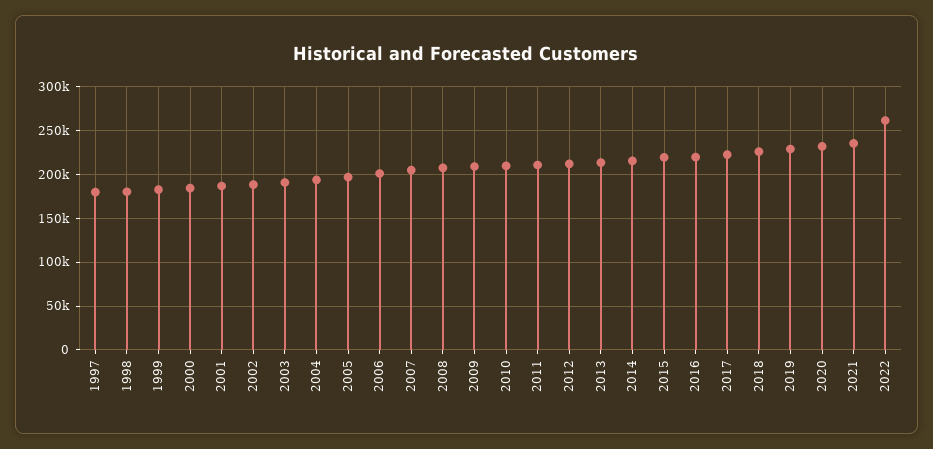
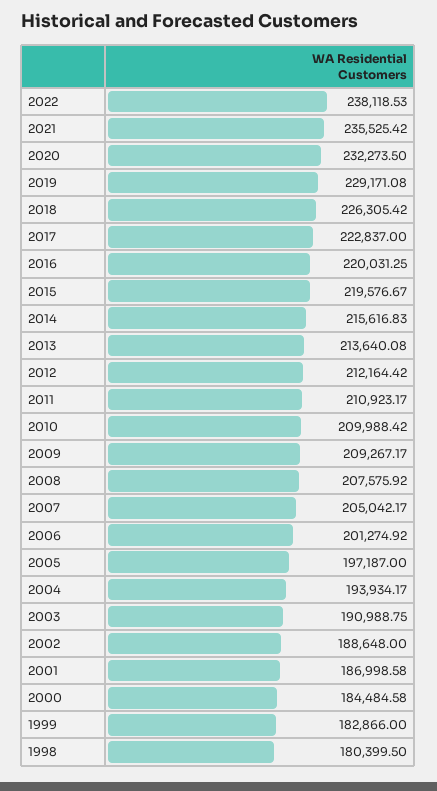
1997: 180000 -> none
2022: 260000 -> 238118.53

